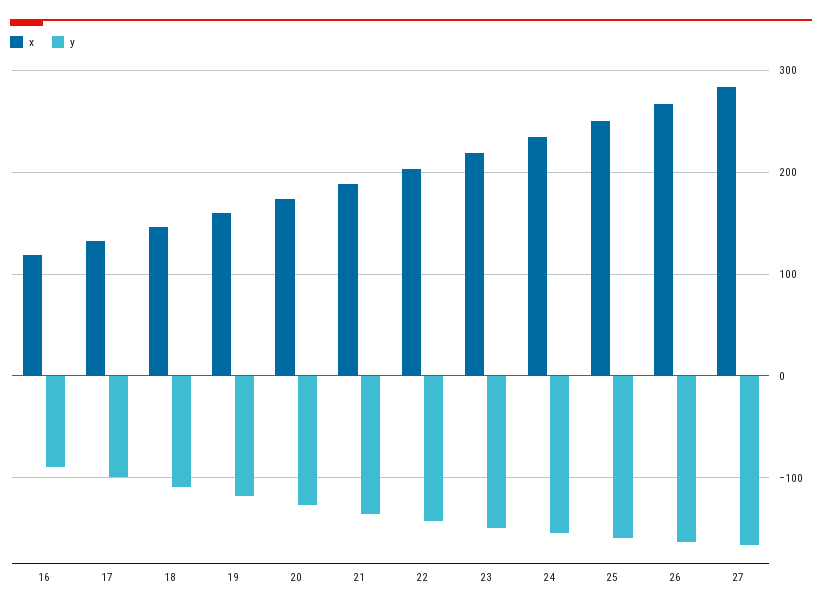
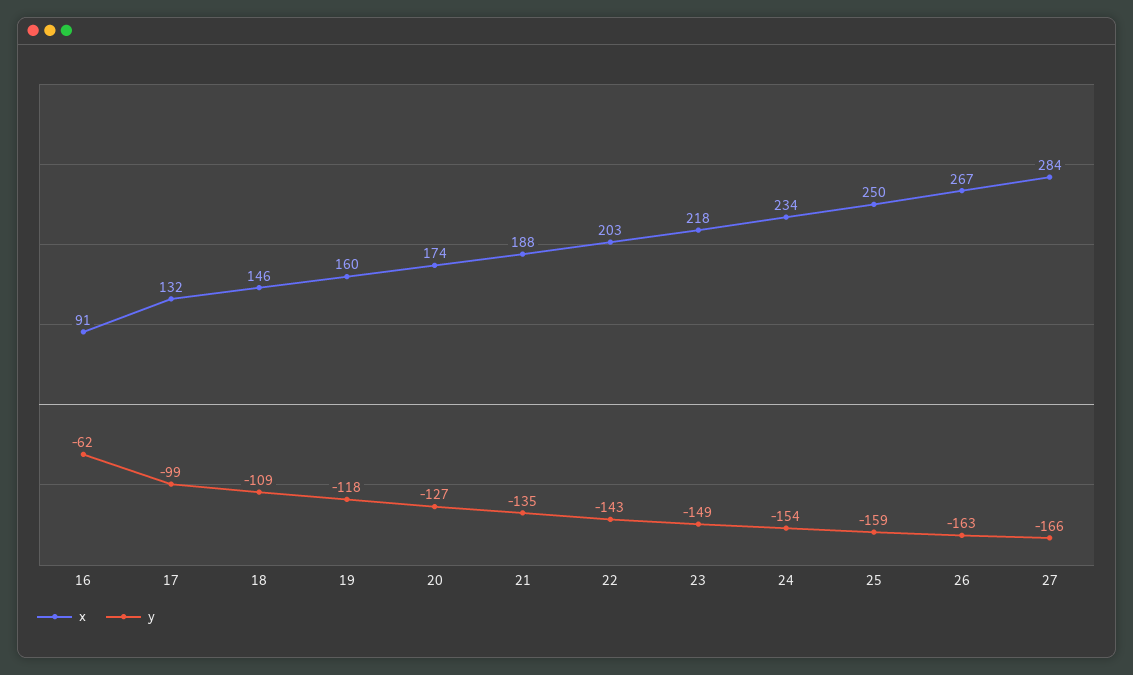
x, 16: 120 -> 91
y, 16: -90 -> -62

